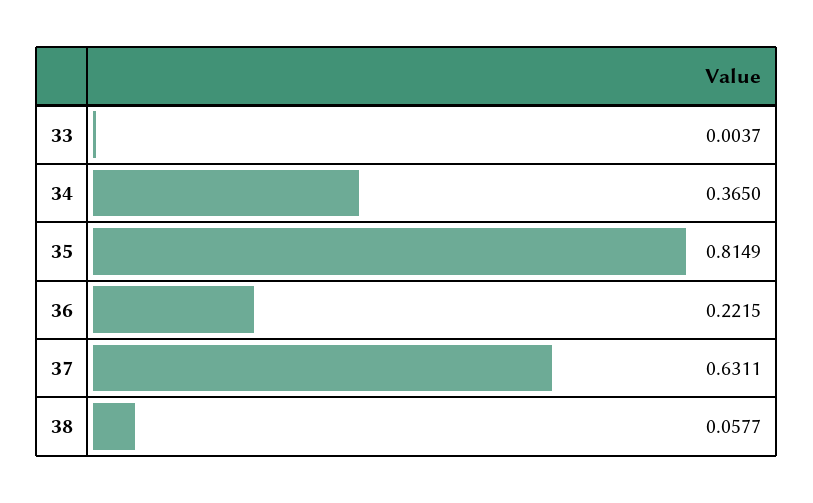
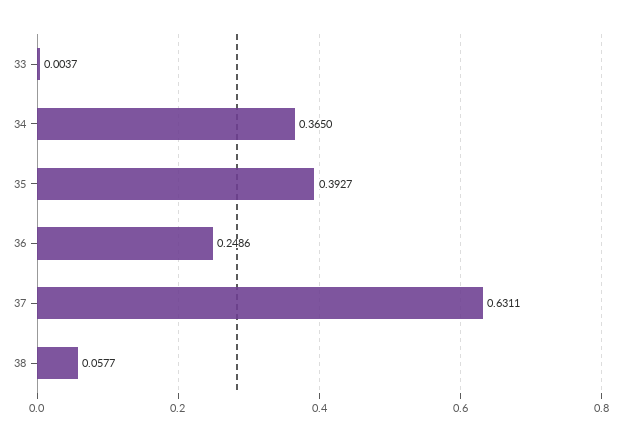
35: 0.8149 -> 0.3927
36: 0.2215 -> 0.2486

